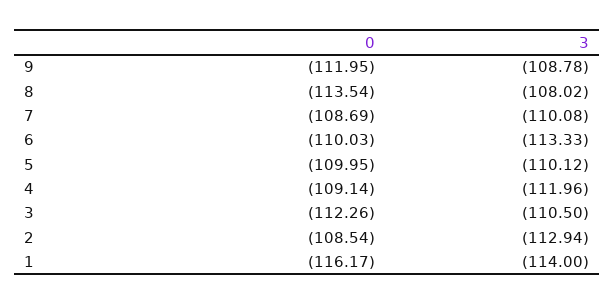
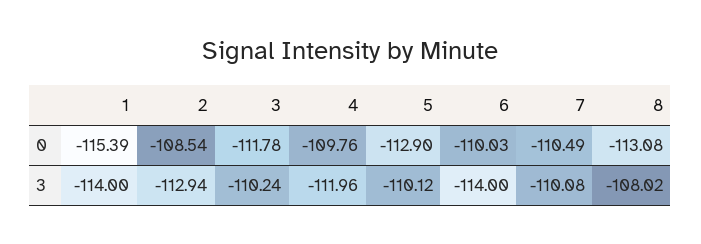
0, 9: -111.95 -> none
3, 9: -108.78 -> none
0, 8: -113.54 -> -113.08
0, 7: -108.69 -> -110.49
3, 6: -113.33 -> -114
0, 5: -109.95 -> -112.9
0, 4: -109.14 -> -109.76
0, 3: -112.26 -> -111.78
3, 3: -110.5 -> -110.24
0, 1: -116.17 -> -115.39

